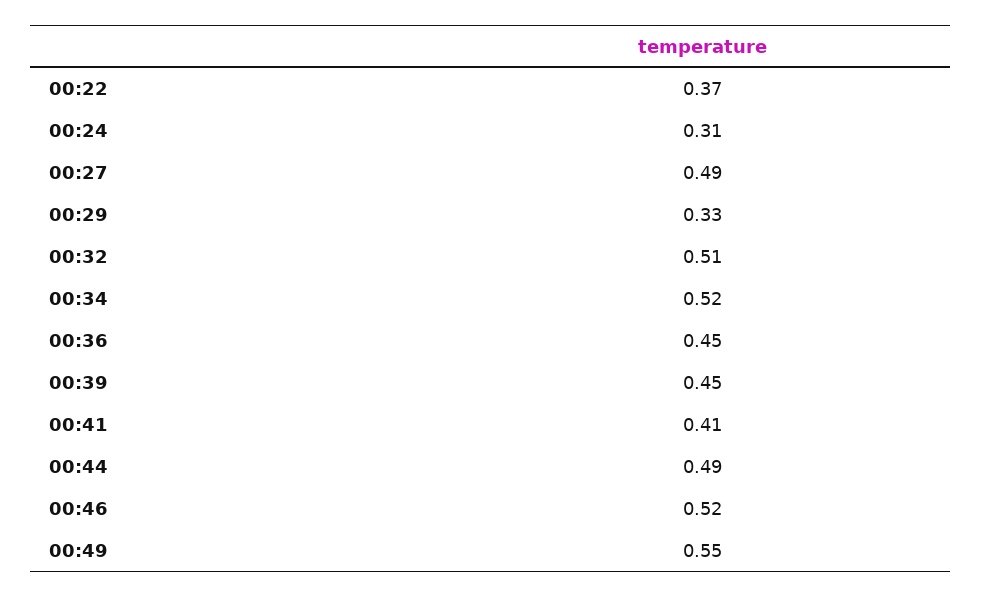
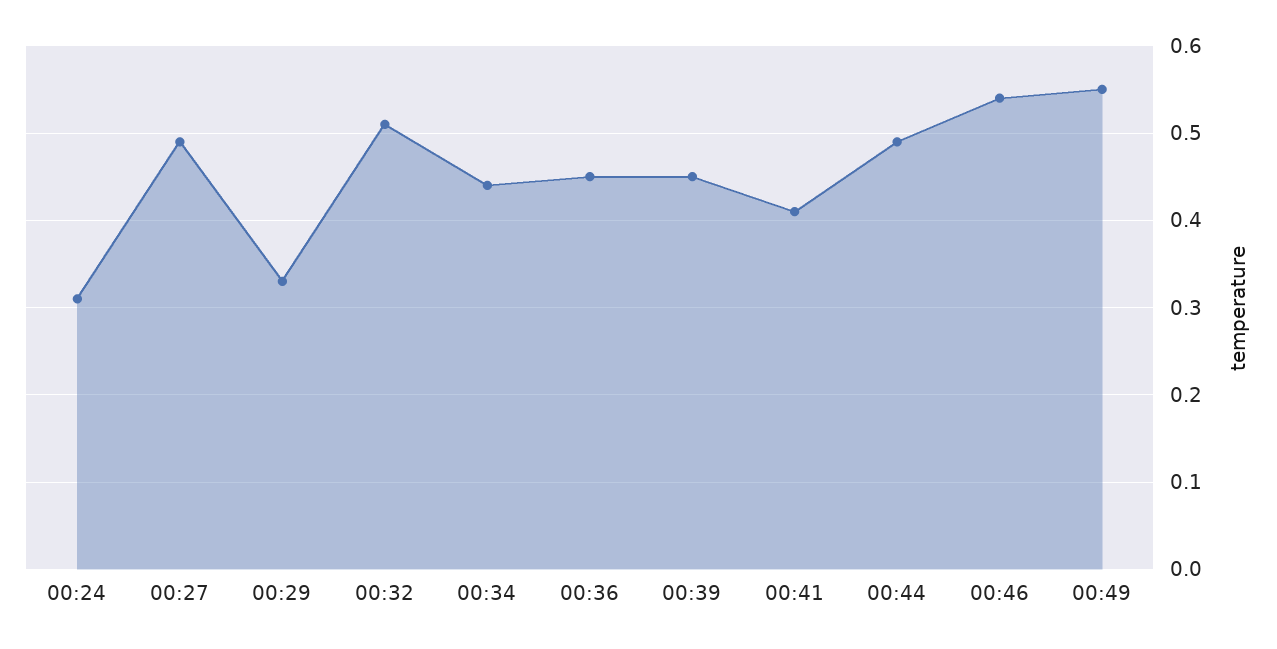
00:22: 0.37 -> none
00:34: 0.52 -> 0.44
00:46: 0.52 -> 0.54

